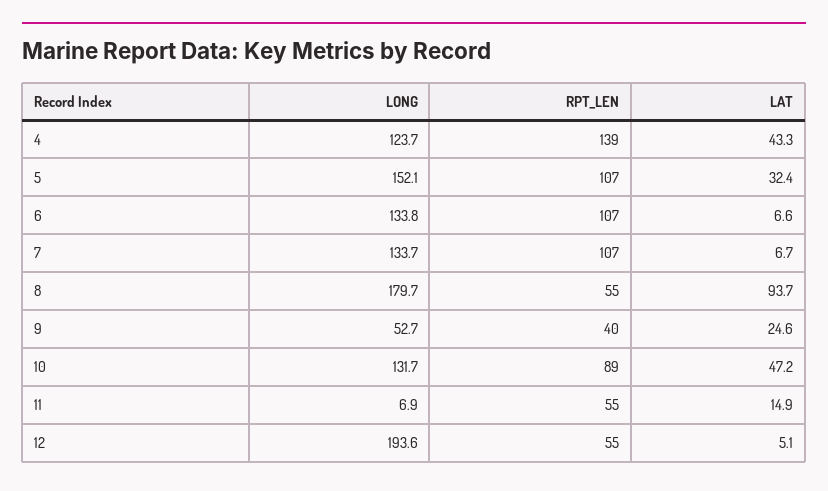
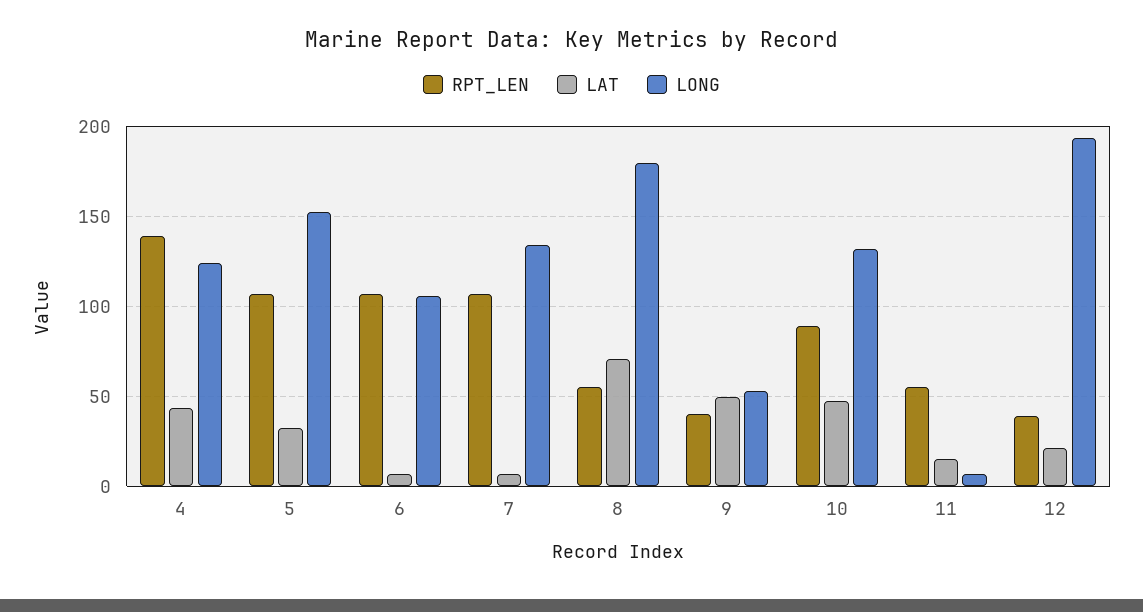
LONG, 6: 133.8 -> 105
LAT, 8: 93.7 -> 70
LAT, 9: 24.6 -> 50
RPT_LEN, 12: 55 -> 40
LAT, 12: 5.1 -> 20

